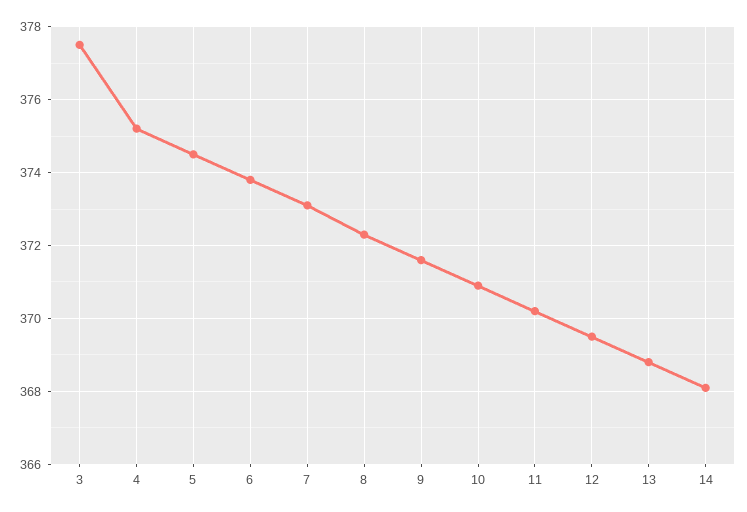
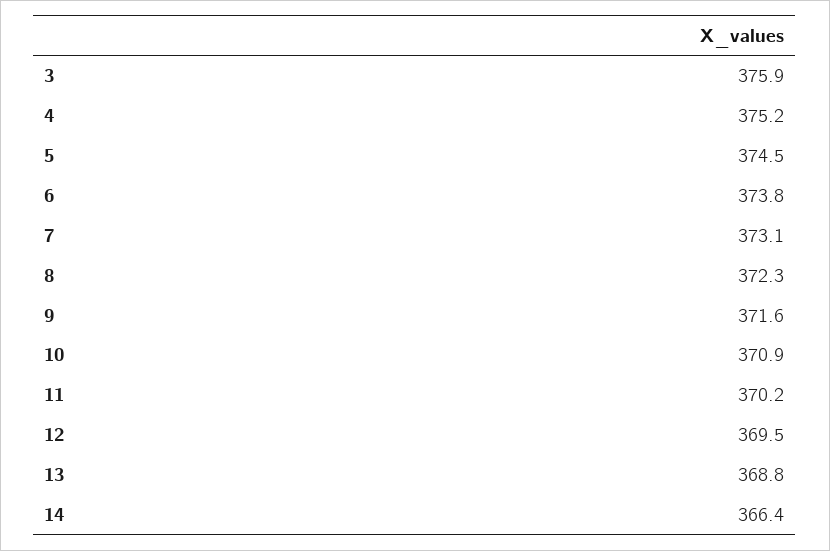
3: 377.5 -> 375.9
14: 368 -> 366.4

